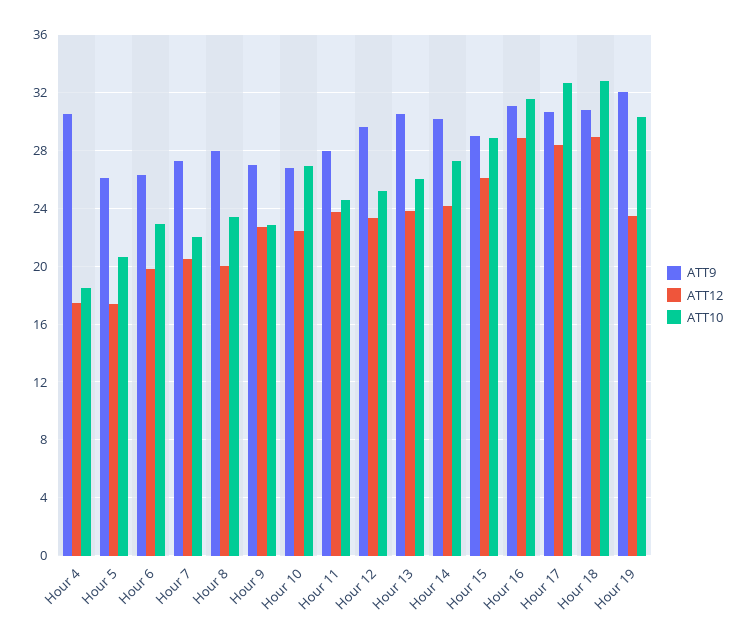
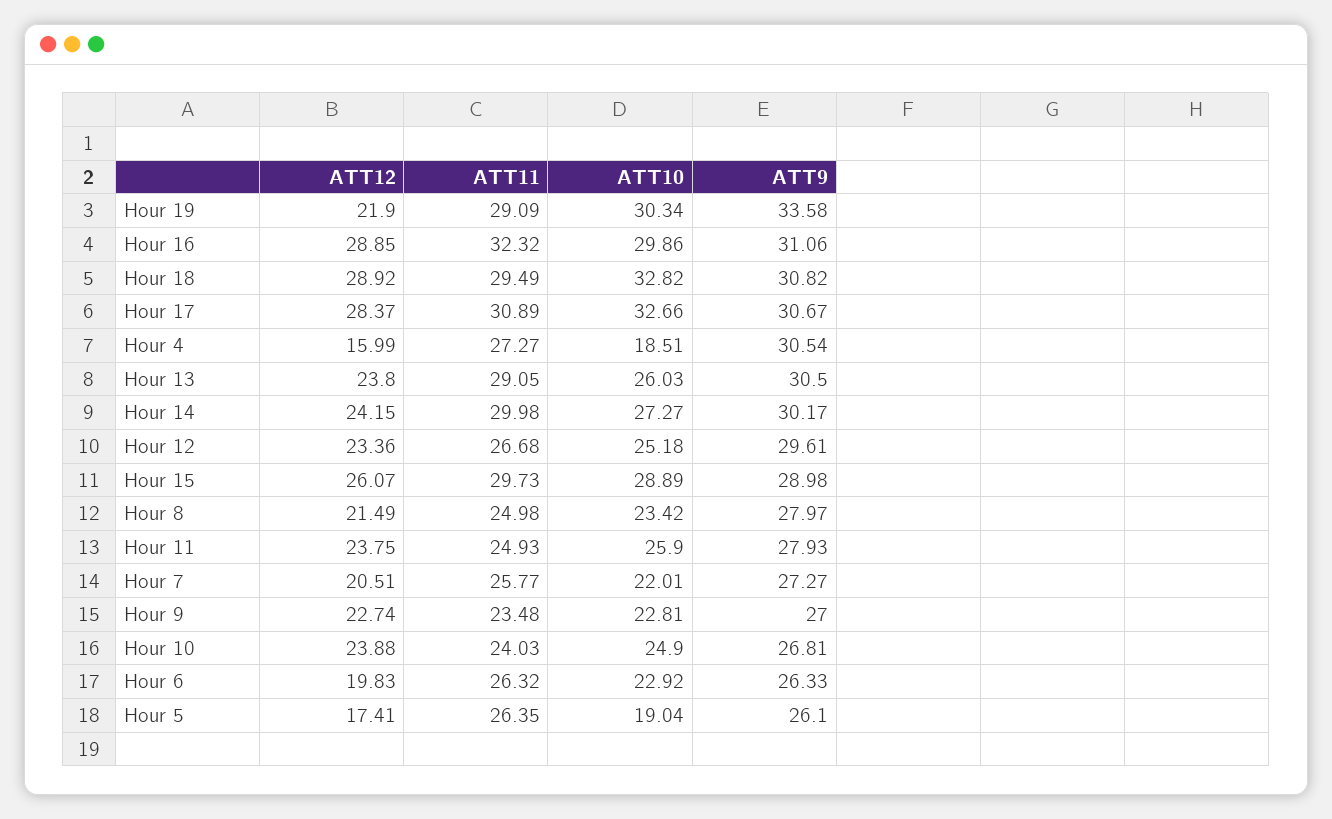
ATT12, Hour 4: 17.5 -> 15.99
ATT10, Hour 5: 20.5 -> 19.04
ATT12, Hour 8: 20 -> 21.49
ATT12, Hour 10: 22.5 -> 23.88
ATT10, Hour 10: 27 -> 24.9
ATT10, Hour 11: 24.5 -> 25.9
ATT10, Hour 16: 31.5 -> 29.86
ATT9, Hour 19: 32 -> 33.58
ATT12, Hour 19: 23.5 -> 21.9
ATT11, Hour 19: none -> 29.09
ATT11, Hour 16: none -> 32.32
ATT11, Hour 18: none -> 29.49
ATT11, Hour 17: none -> 30.89
ATT11, Hour 4: none -> 27.27
ATT11, Hour 13: none -> 29.05
ATT11, Hour 14: none -> 29.98
ATT11, Hour 12: none -> 26.68
ATT11, Hour 15: none -> 29.73
ATT11, Hour 8: none -> 24.98
ATT11, Hour 11: none -> 24.93
ATT11, Hour 7: none -> 25.77
ATT11, Hour 9: none -> 23.48
ATT11, Hour 10: none -> 24.03
ATT11, Hour 6: none -> 26.32
ATT11, Hour 5: none -> 26.35

